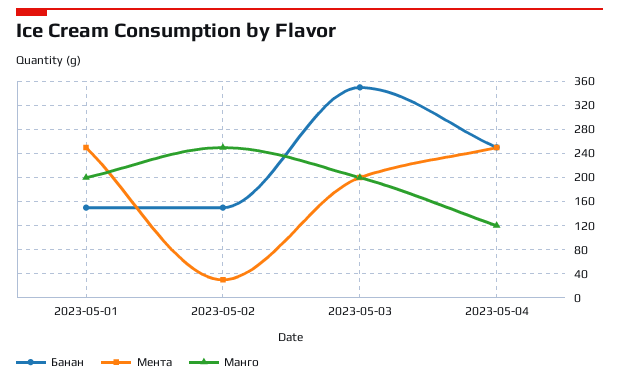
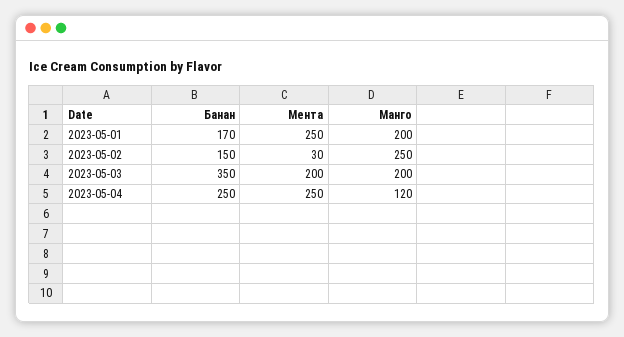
Банан, 2023-05-01: 150 -> 170

